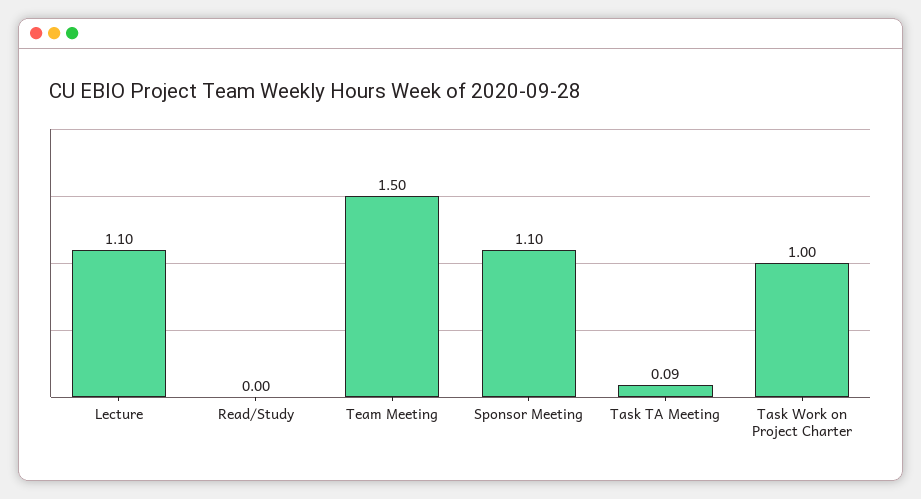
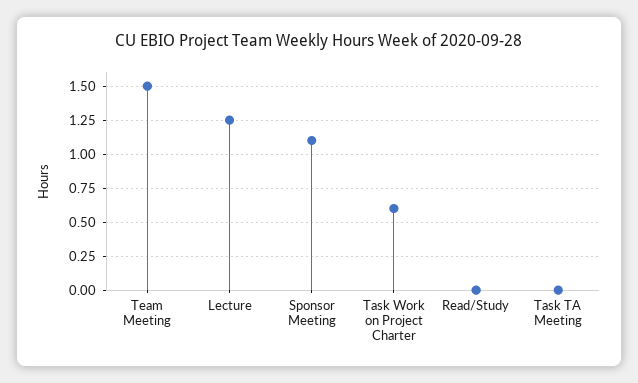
Lecture: 1.1 -> 1.25
Task TA Meeting: 0.09 -> 0
Task Work on Project Charter: 1 -> 0.6

